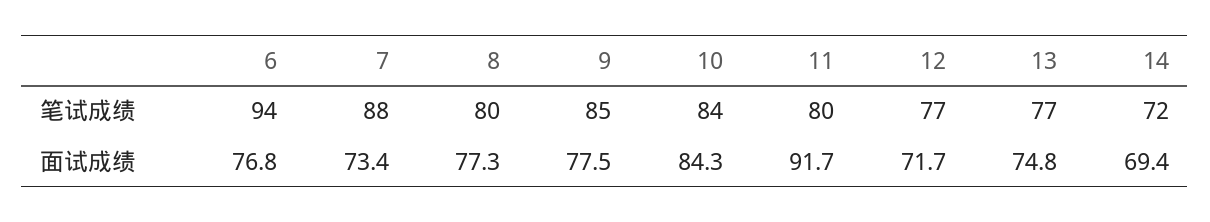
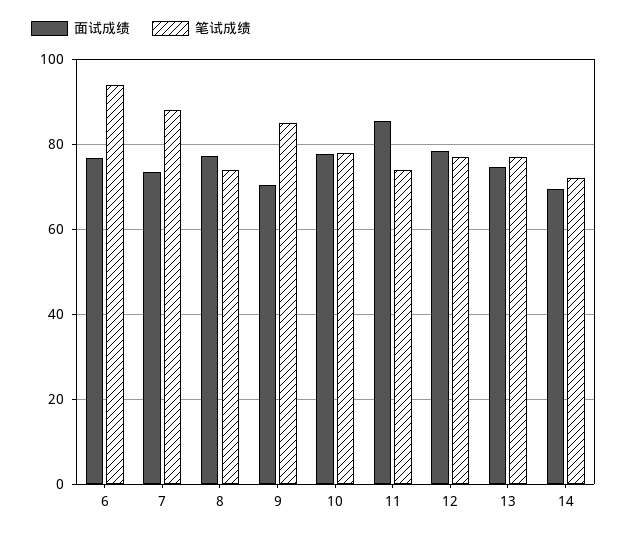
笔试成绩, 8: 80 -> 74
笔试成绩, 10: 84 -> 78
笔试成绩, 11: 80 -> 74
面试成绩, 9: 77.5 -> 70
面试成绩, 10: 84.3 -> 78
面试成绩, 11: 91.7 -> 86
面试成绩, 12: 71.7 -> 78

